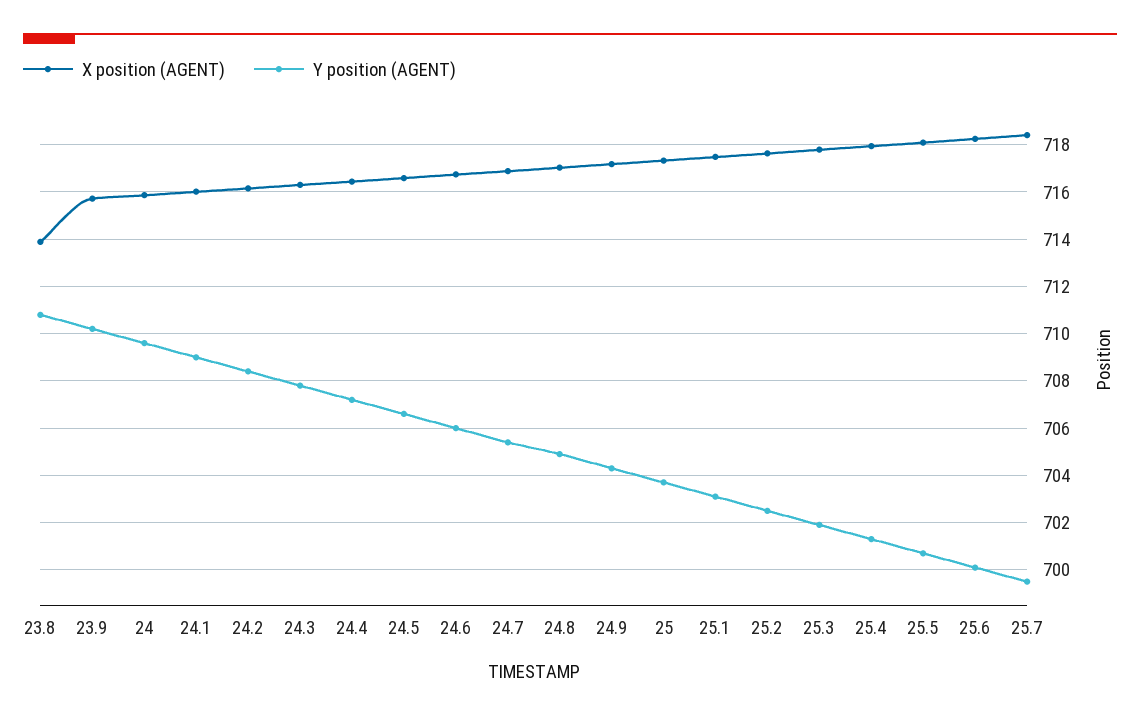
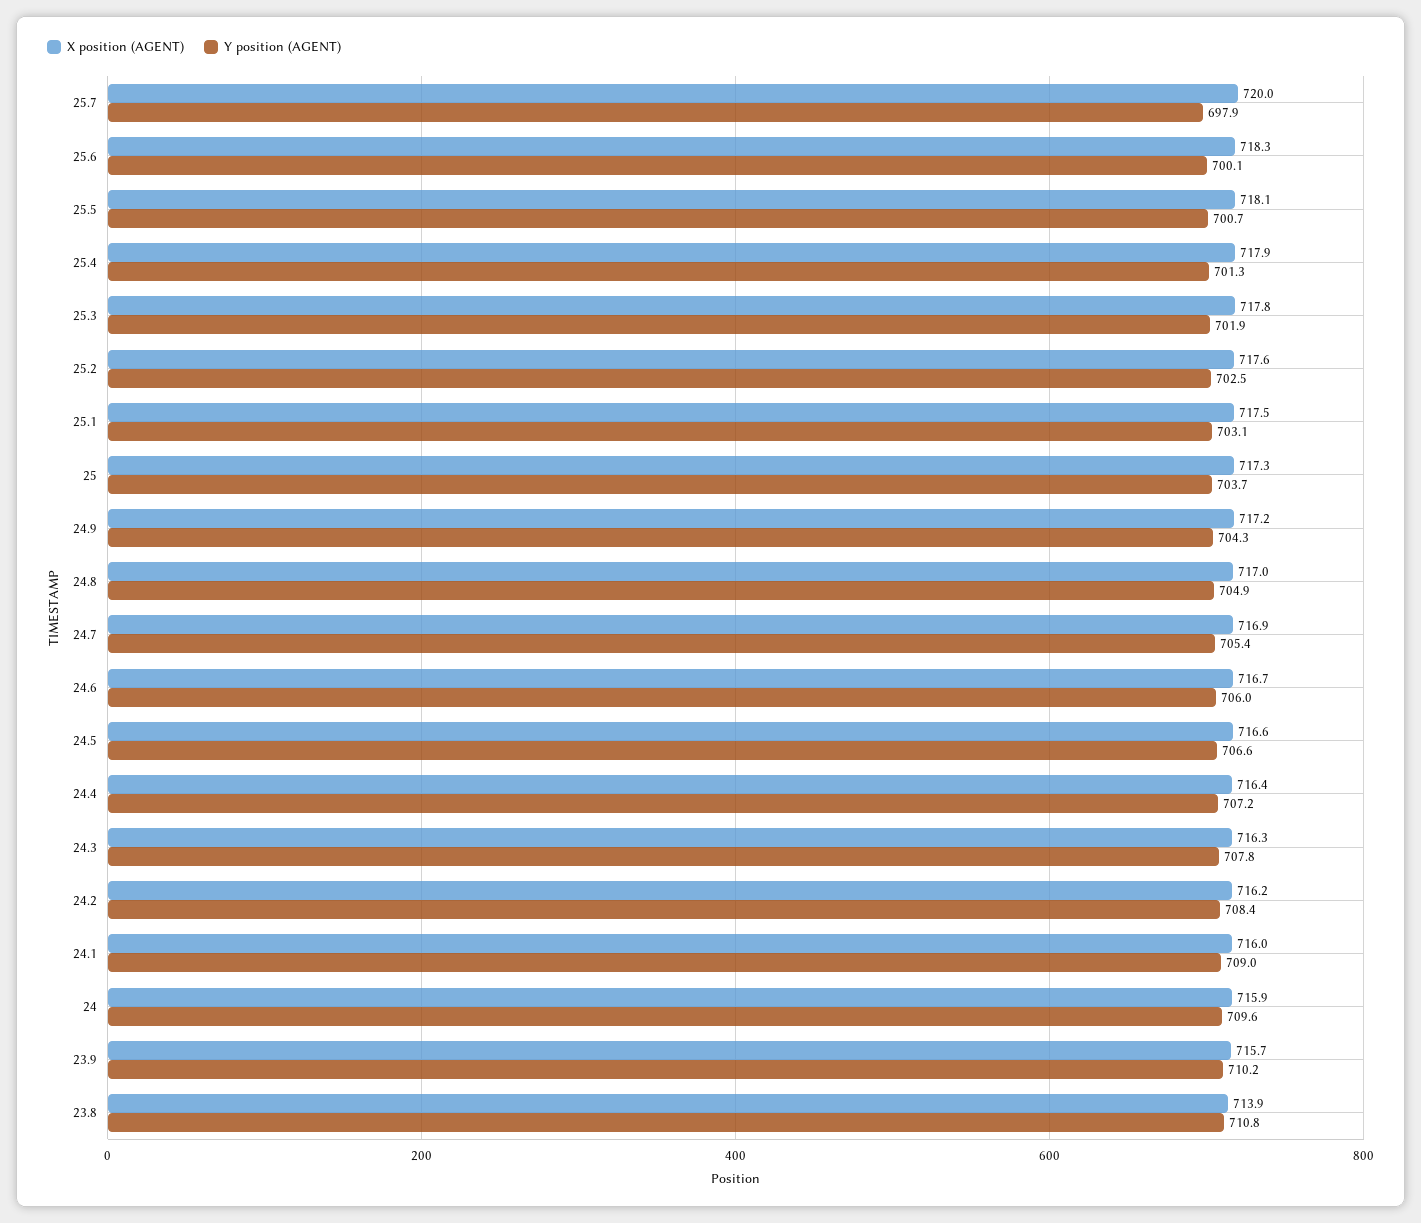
X position (AGENT), 25.7: 718.5 -> 720
Y position (AGENT), 25.7: 699.5 -> 697.9

